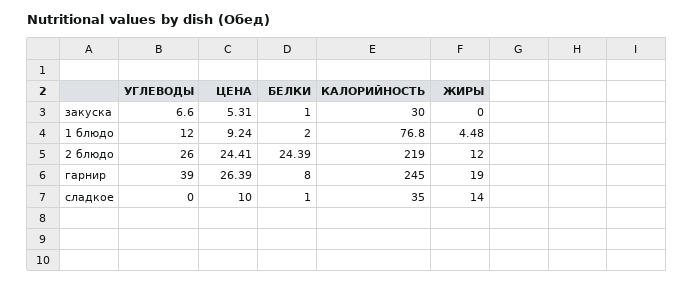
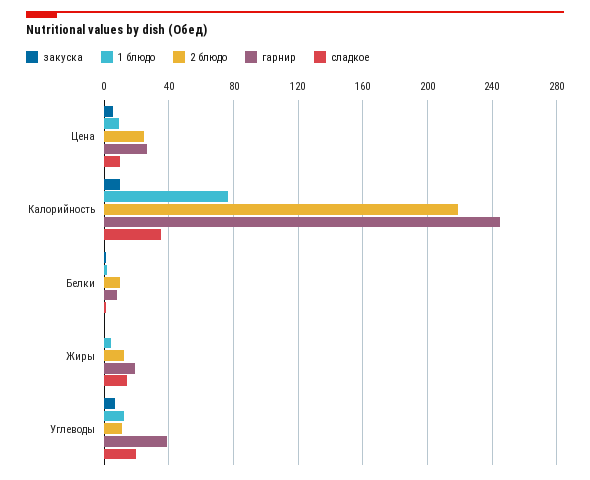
закуска, КАЛОРИЙНОСТЬ: 30 -> 10
2 блюдо, УГЛЕВОДЫ: 26 -> 10
2 блюдо, БЕЛКИ: 24.39 -> 10
сладкое, УГЛЕВОДЫ: 0 -> 20

